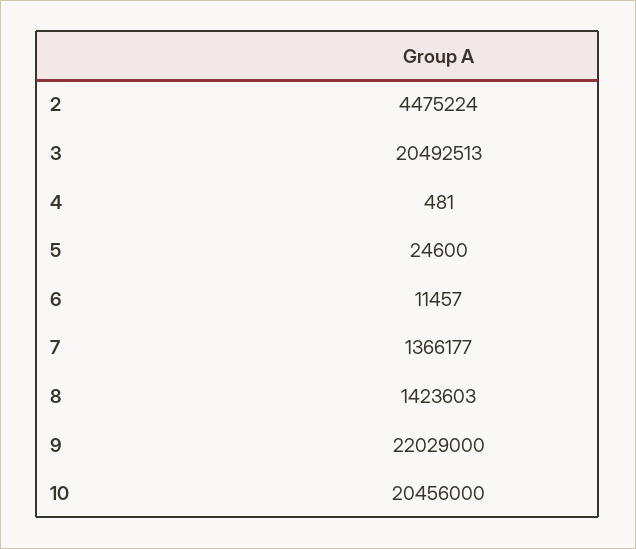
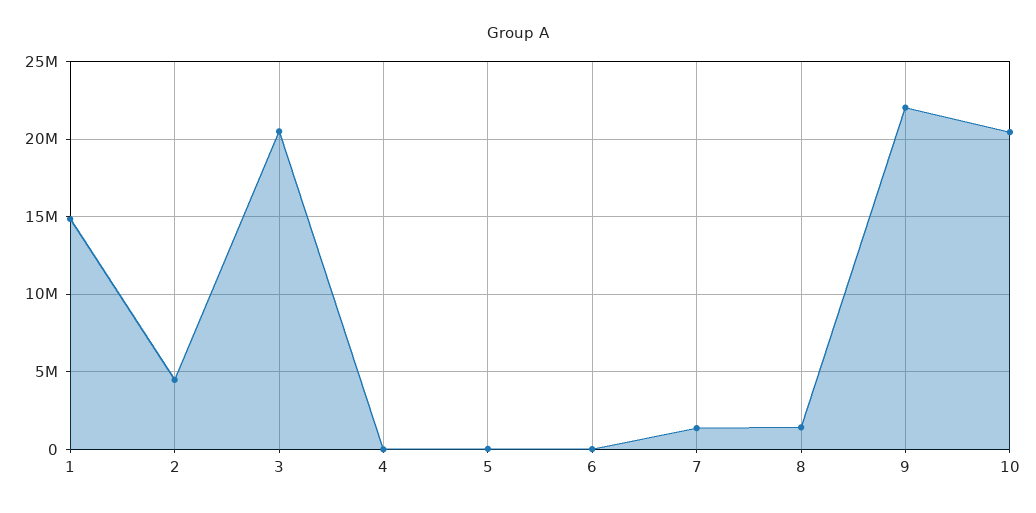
1: none -> 15000000

